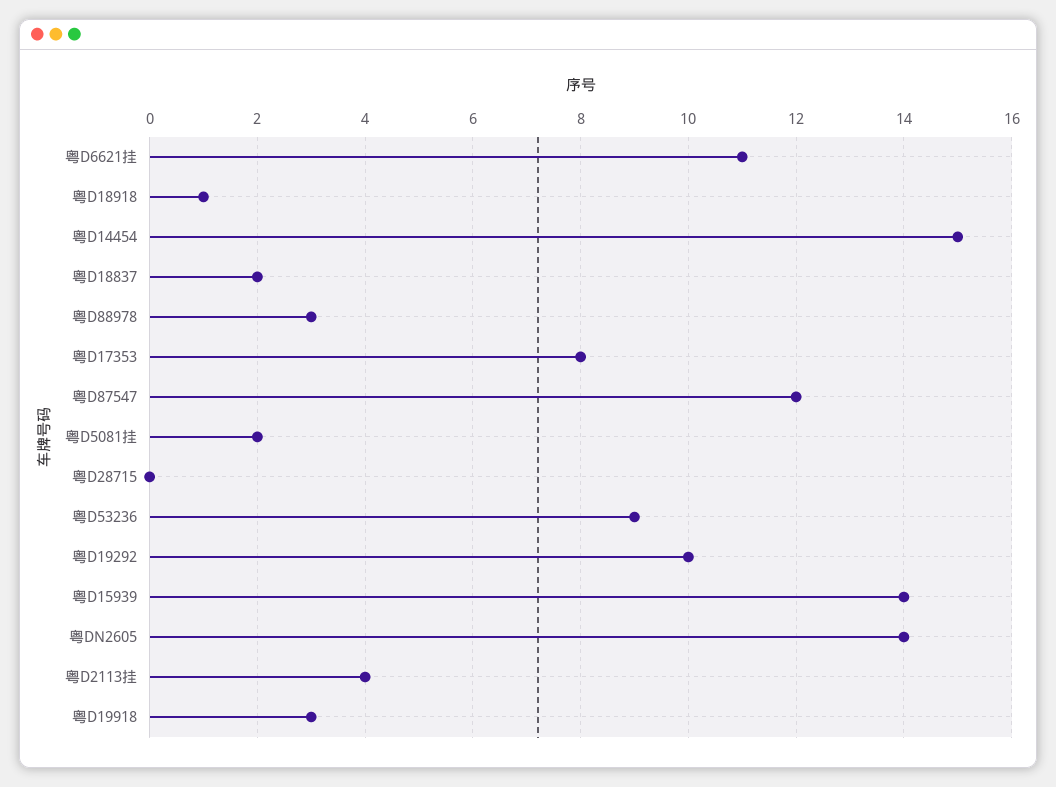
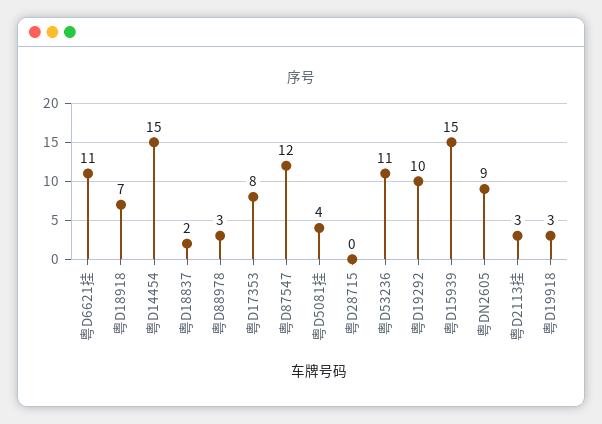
粤D18918: 1 -> 7
粤D5081挂: 2 -> 4
粤D53236: 9 -> 11
粤D15939: 14 -> 15
粤DN2605: 14 -> 9
粤D2113挂: 4 -> 3

